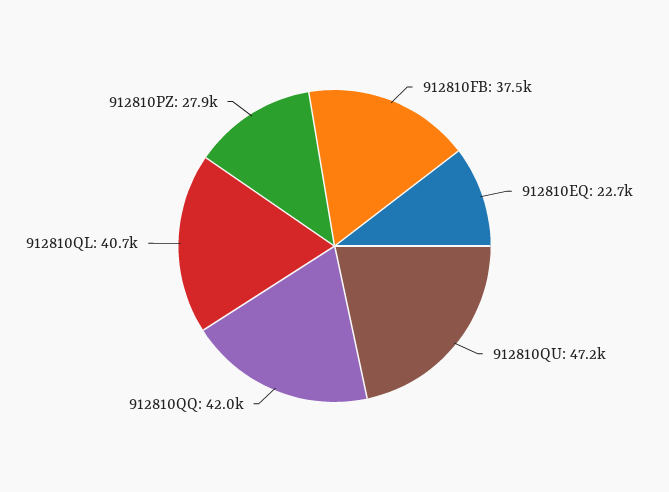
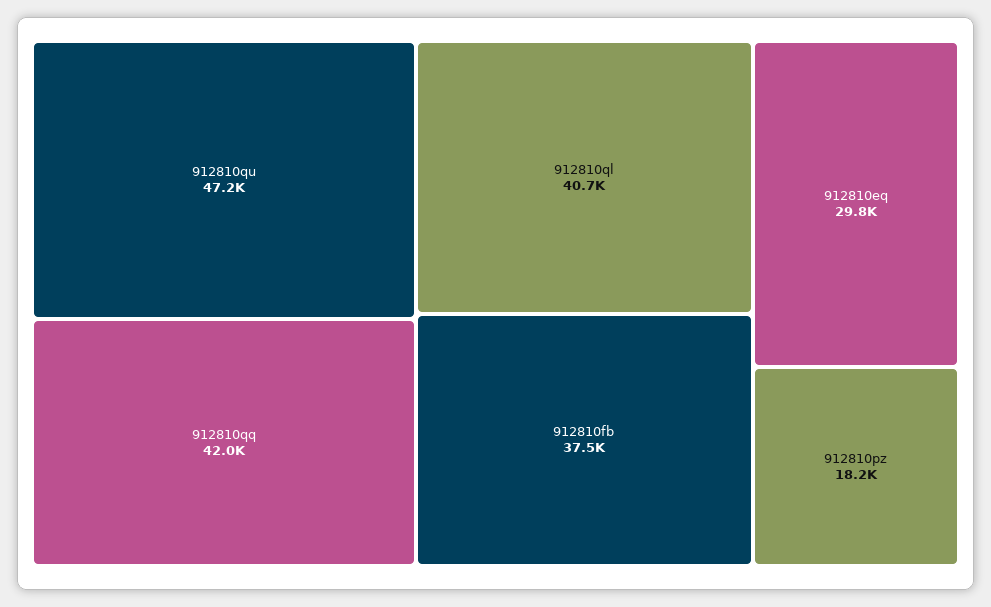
912810EQ: 22700 -> 29800
912810PZ: 27900 -> 18200

